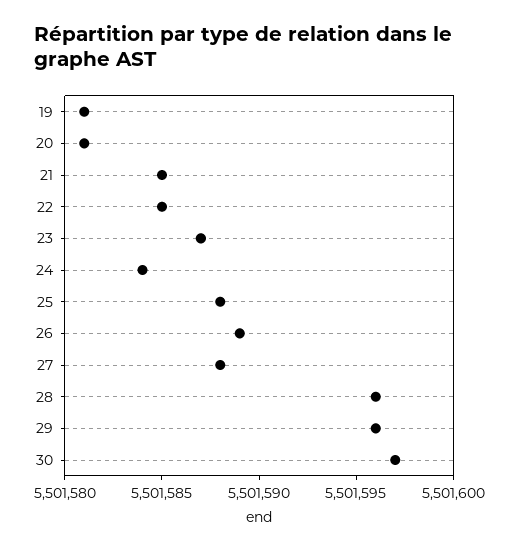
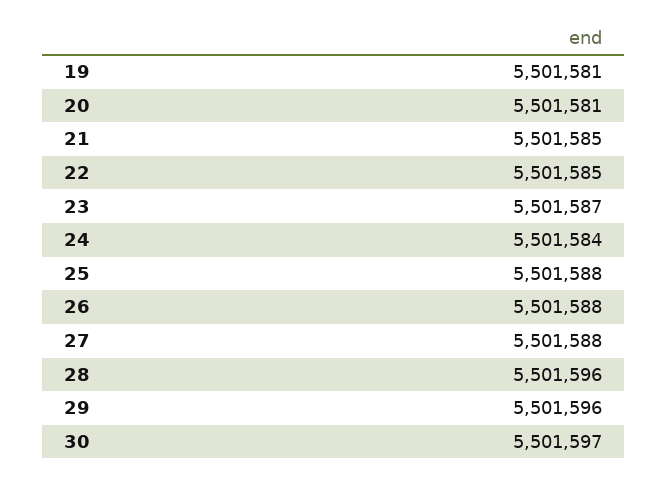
26: 5501589 -> 5501588

